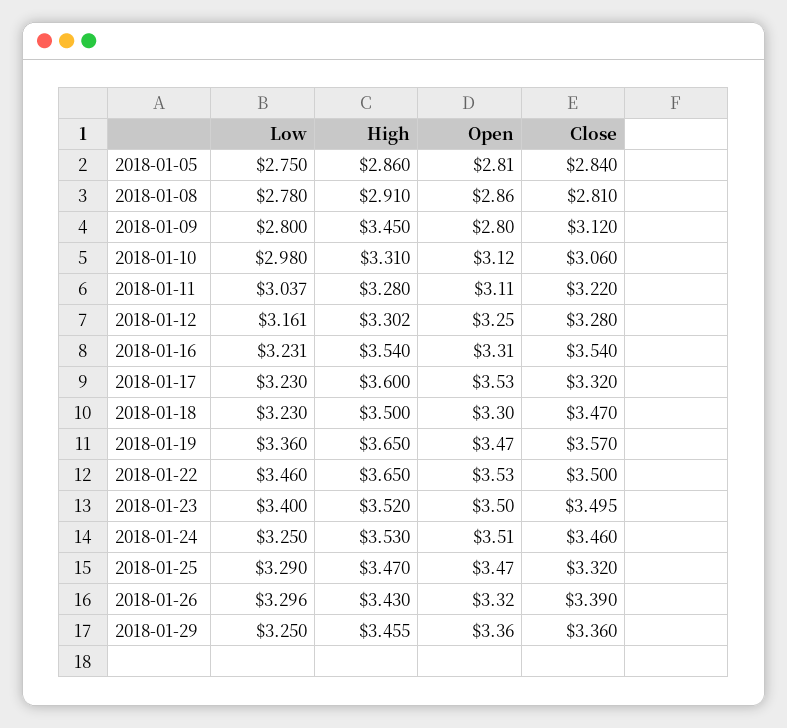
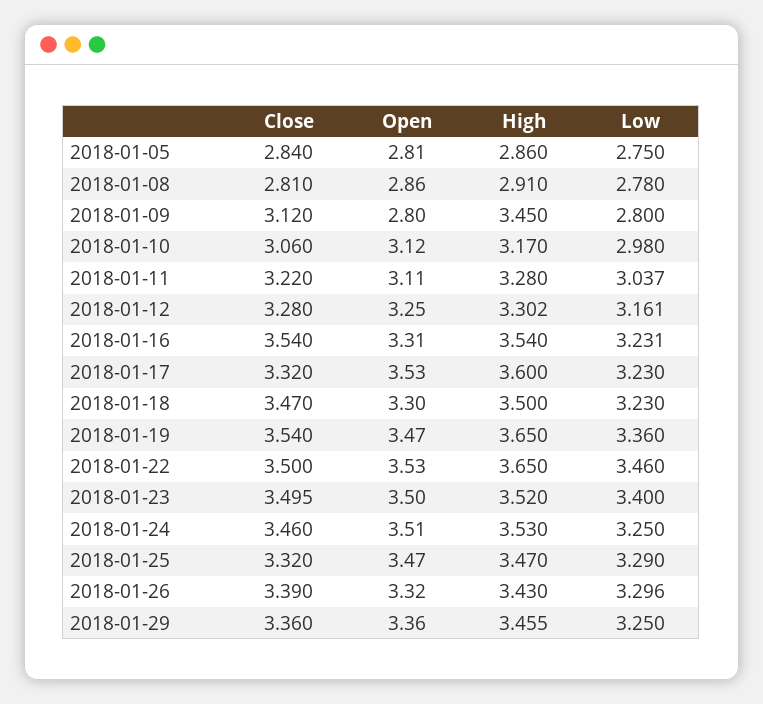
High, 2018-01-10: 3.31 -> 3.17
Close, 2018-01-19: 3.57 -> 3.54

